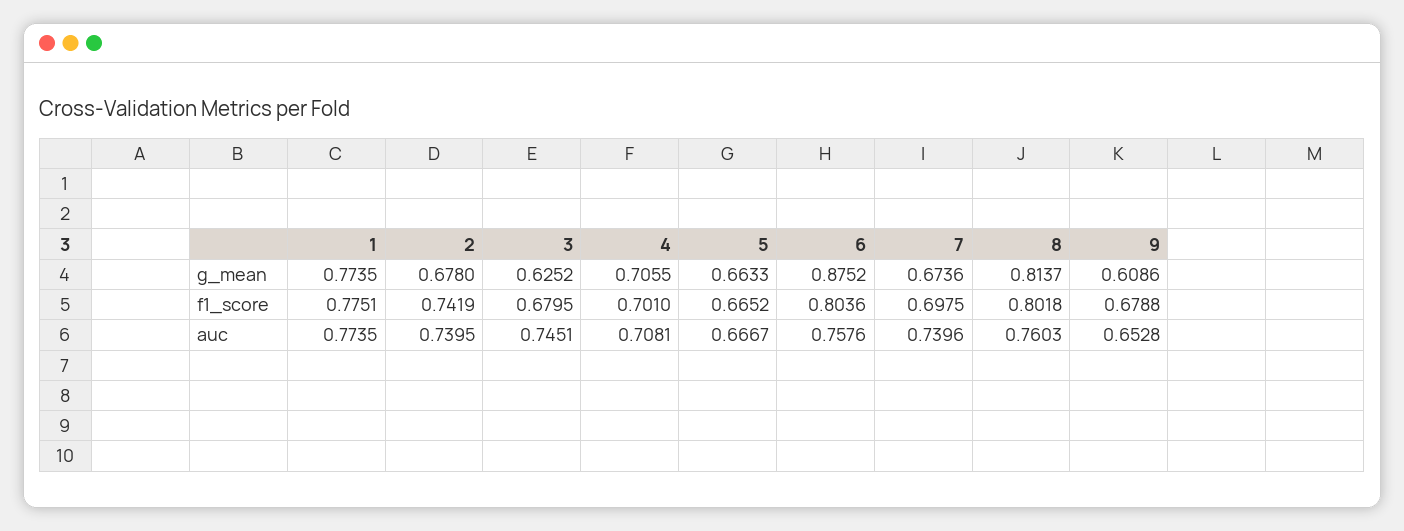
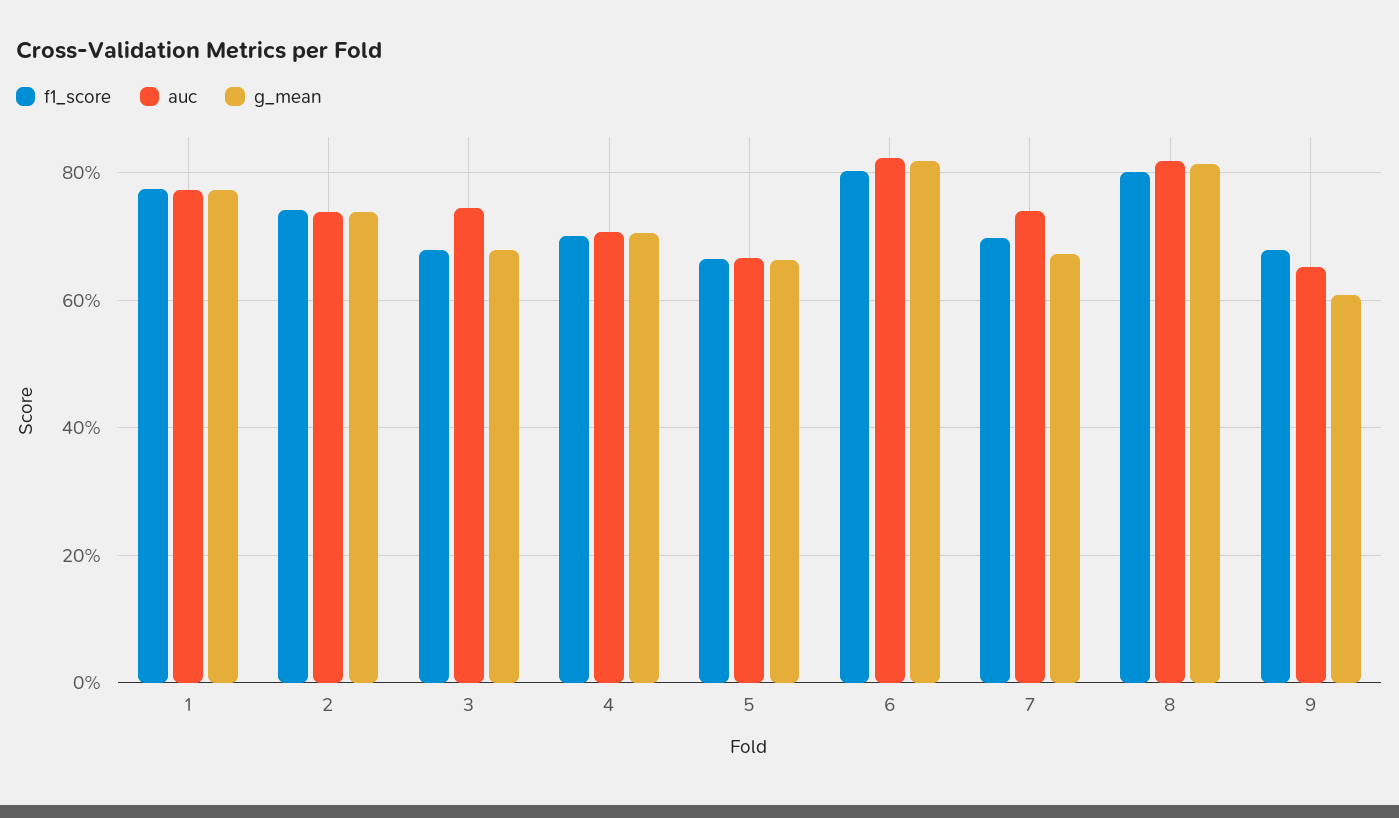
g_mean, 2: 0.678 -> 0.74
g_mean, 3: 0.6252 -> 0.68
g_mean, 6: 0.8752 -> 0.82
auc, 6: 0.7576 -> 0.82
auc, 8: 0.7603 -> 0.82

